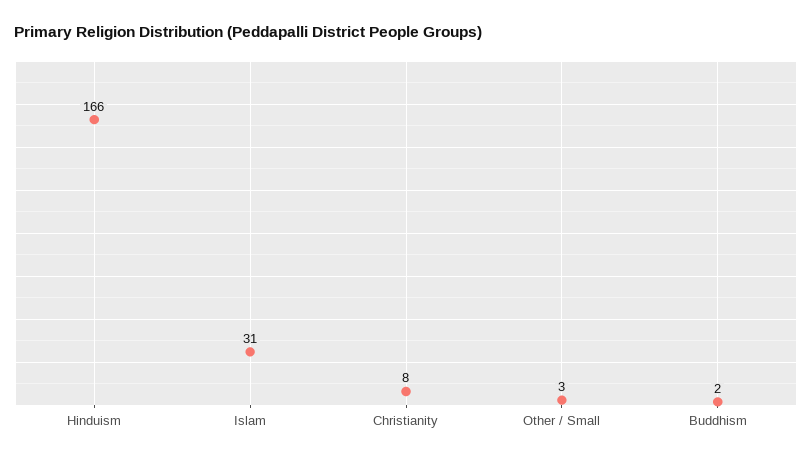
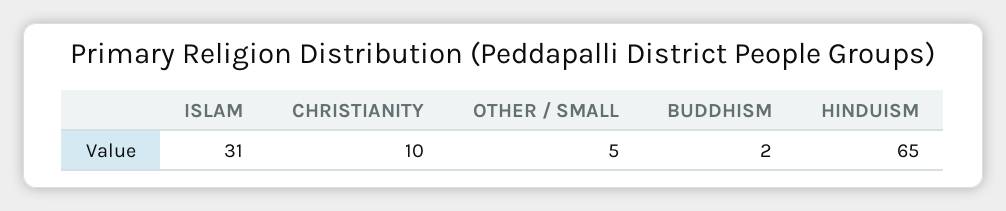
Hinduism: 166 -> 65
Christianity: 8 -> 10
Other / Small: 3 -> 5

